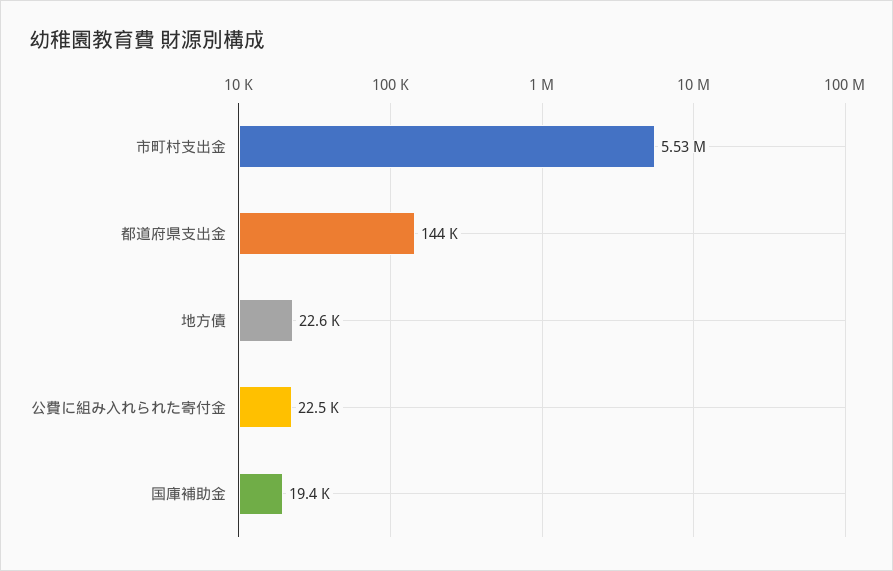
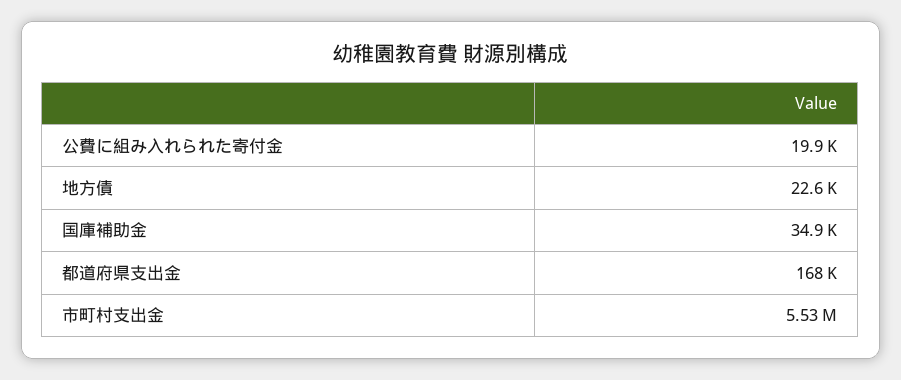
都道府県支出金: 144000 -> 168000
公費に組み入れられた寄付金: 22500 -> 19900
国庫補助金: 19400 -> 34900

